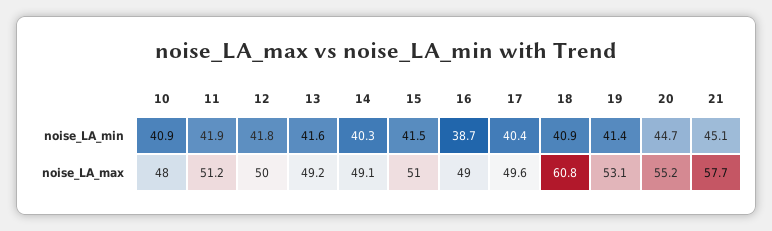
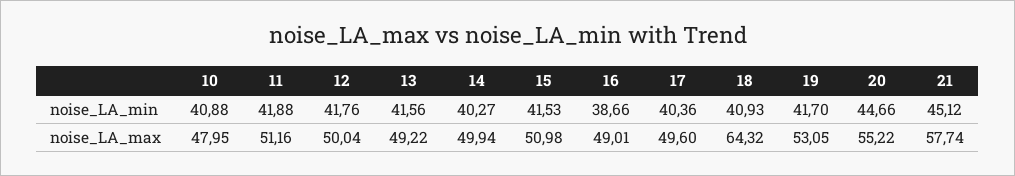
19, noise_LA_min: 41.4 -> 41.7
14, noise_LA_max: 49.1 -> 49.94
18, noise_LA_max: 60.8 -> 64.32

